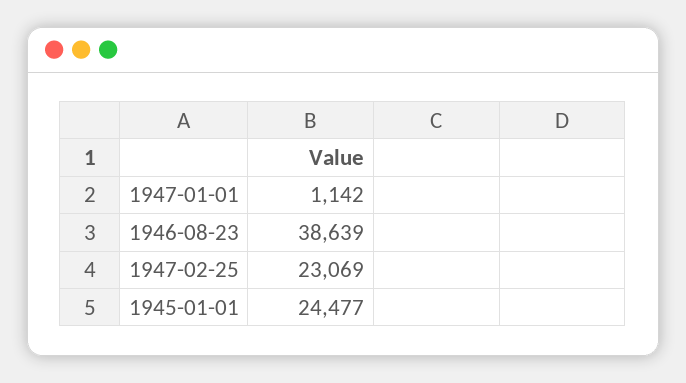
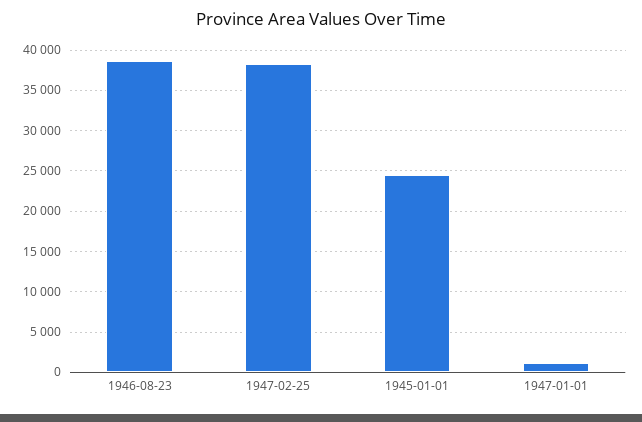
1947-02-25: 23069 -> 38000

